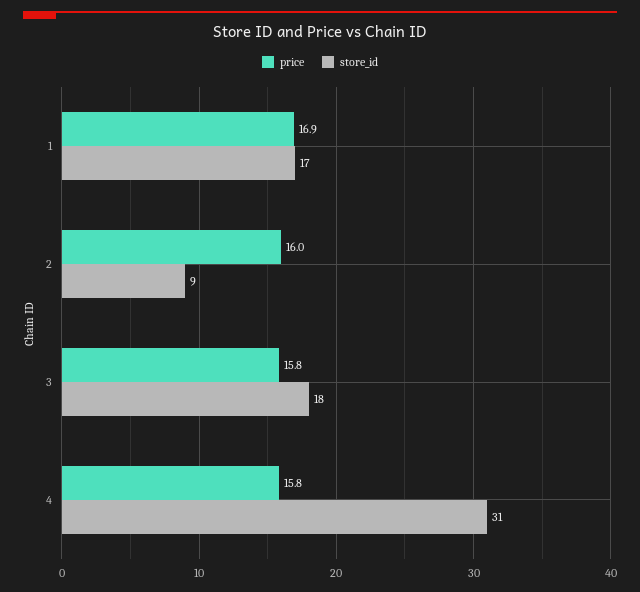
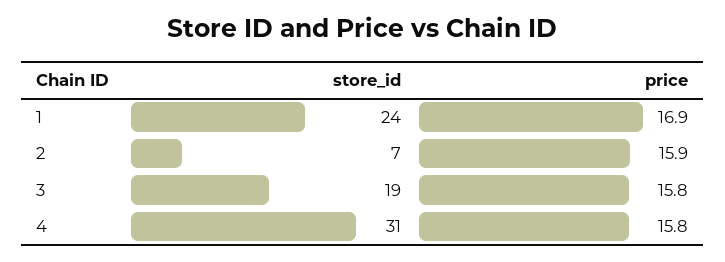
store_id, 1: 17 -> 24
price, 2: 16 -> 15.9
store_id, 2: 9 -> 7
store_id, 3: 18 -> 19

